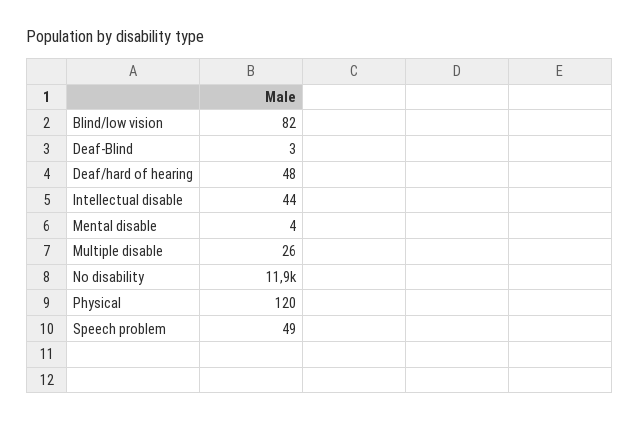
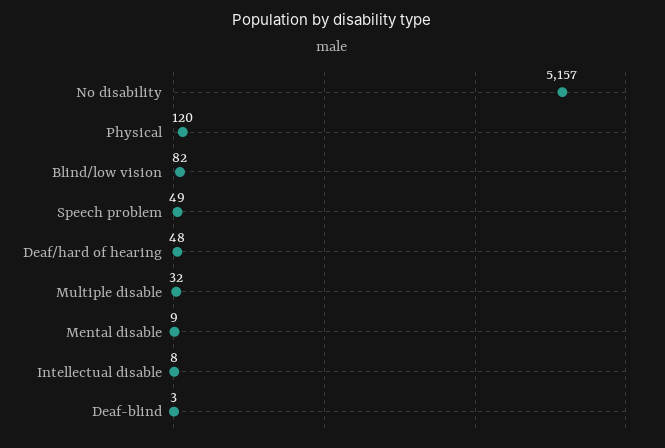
Intellectual disable: 44 -> 8
Mental disable: 4 -> 9
Multiple disable: 26 -> 32
No disability: 11900 -> 5157

